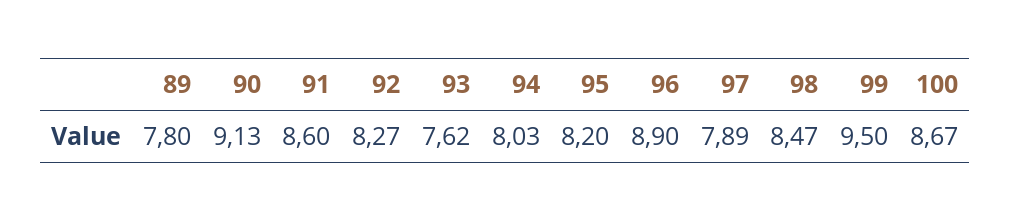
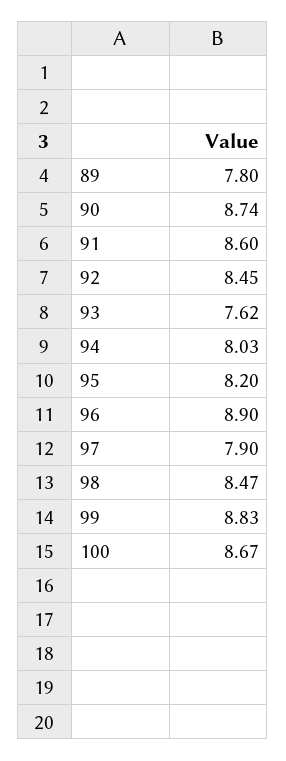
90: 9.13 -> 8.74
92: 8.27 -> 8.45
97: 7.89 -> 7.9
99: 9.5 -> 8.83

